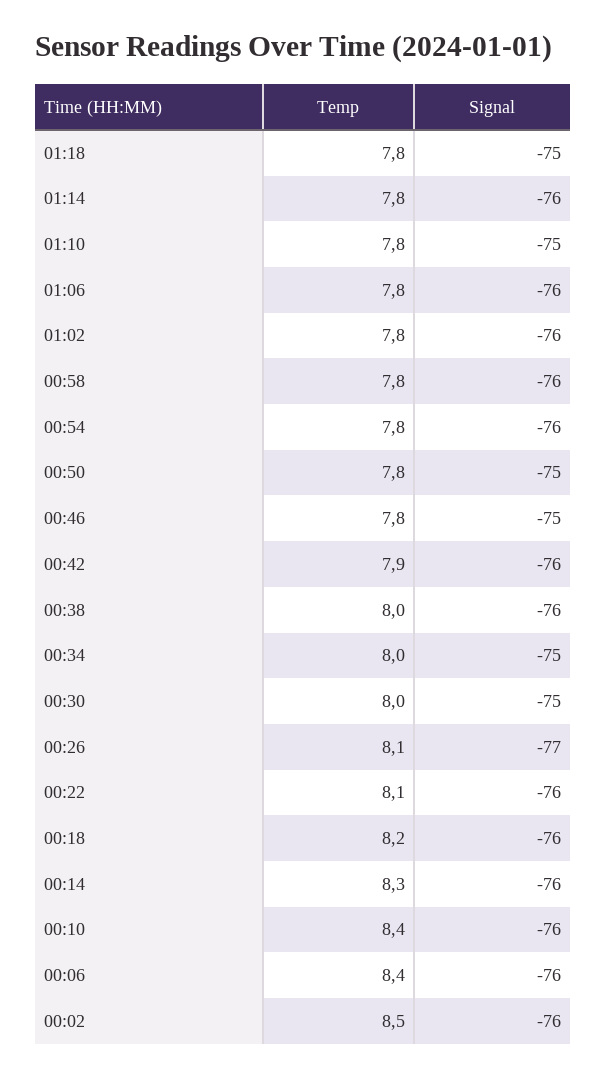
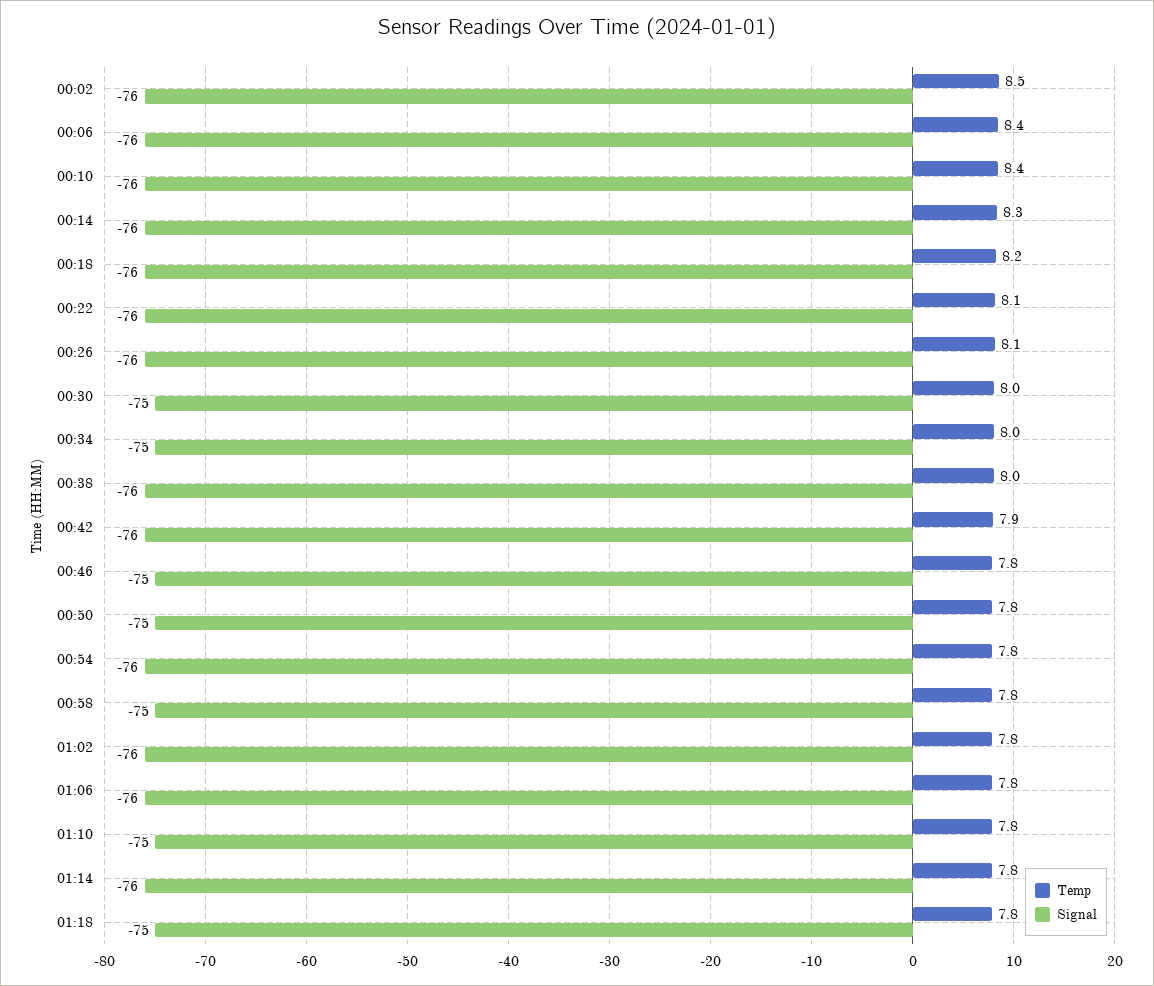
Signal, 00:58: -76 -> -75
Signal, 00:26: -77 -> -76

